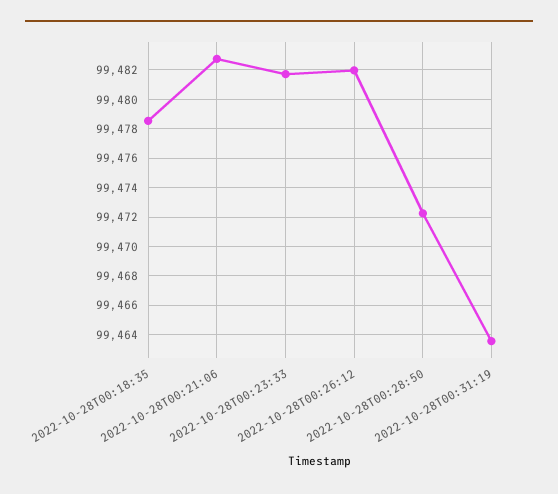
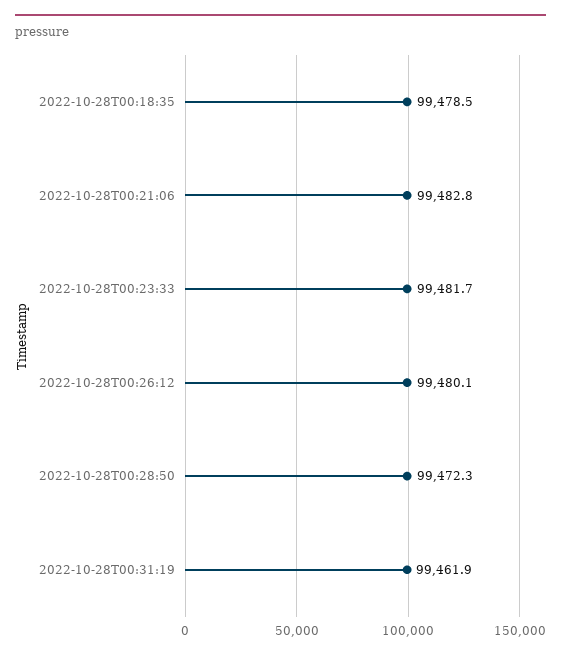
2022-10-28T00:26:12: 99482 -> 99480.1
2022-10-28T00:31:19: 99463.5 -> 99461.9

